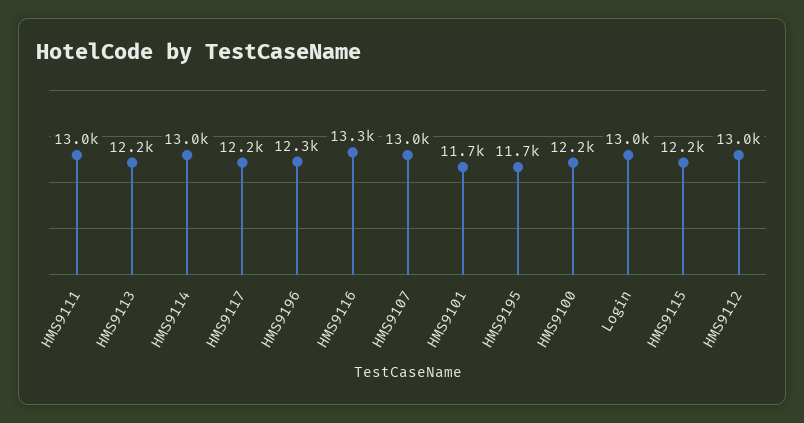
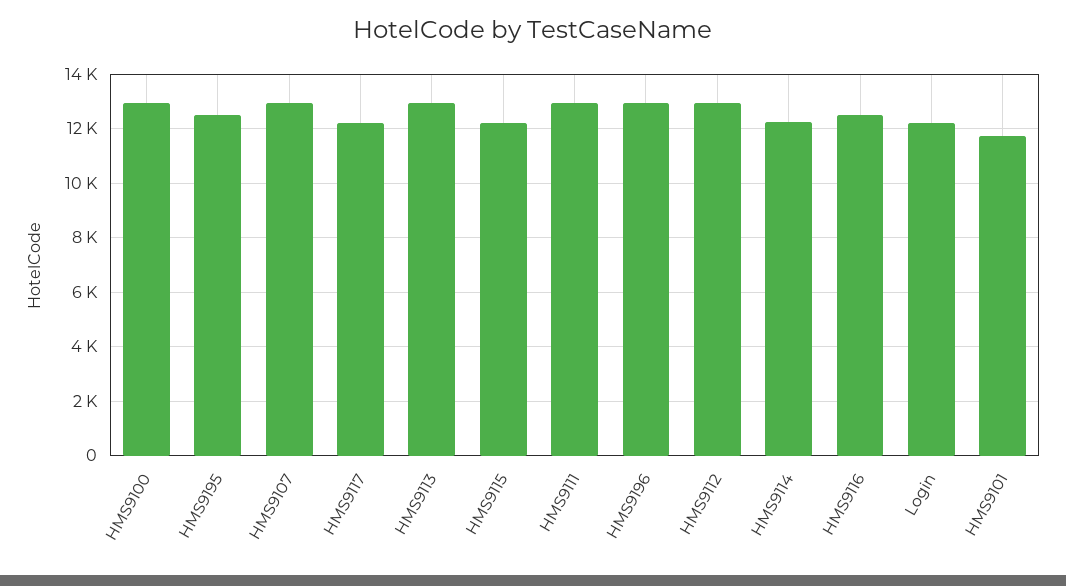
HMS9113: 12200 -> 13000
HMS9114: 13000 -> 12250
HMS9196: 12300 -> 13000
HMS9116: 13300 -> 12500
HMS9195: 11700 -> 12500
HMS9100: 12200 -> 13000
Login: 13000 -> 12250

